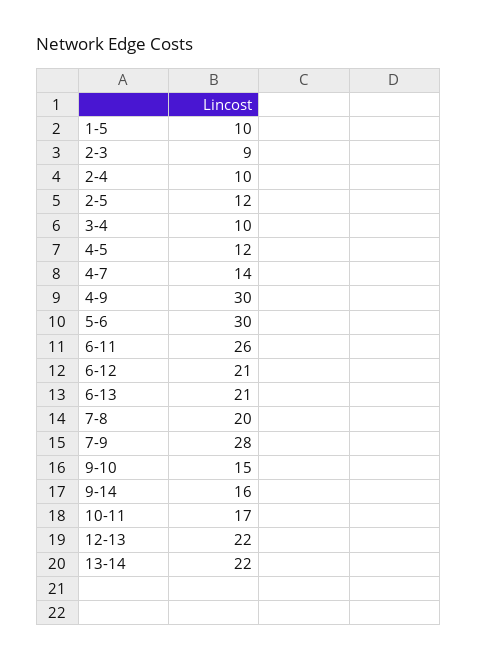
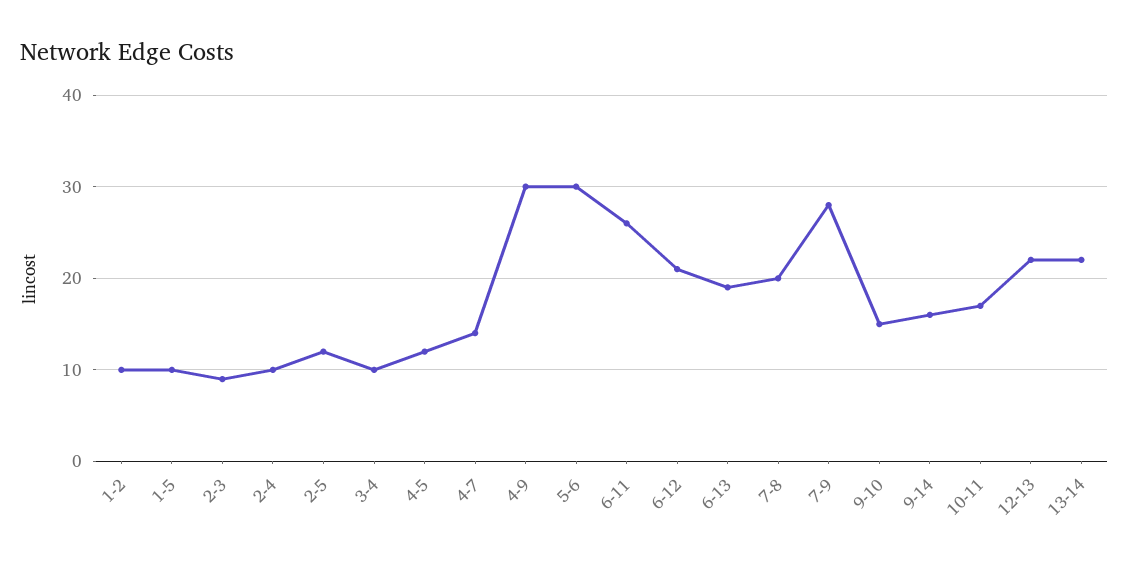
6-13: 21 -> 19
1-2: none -> 10

